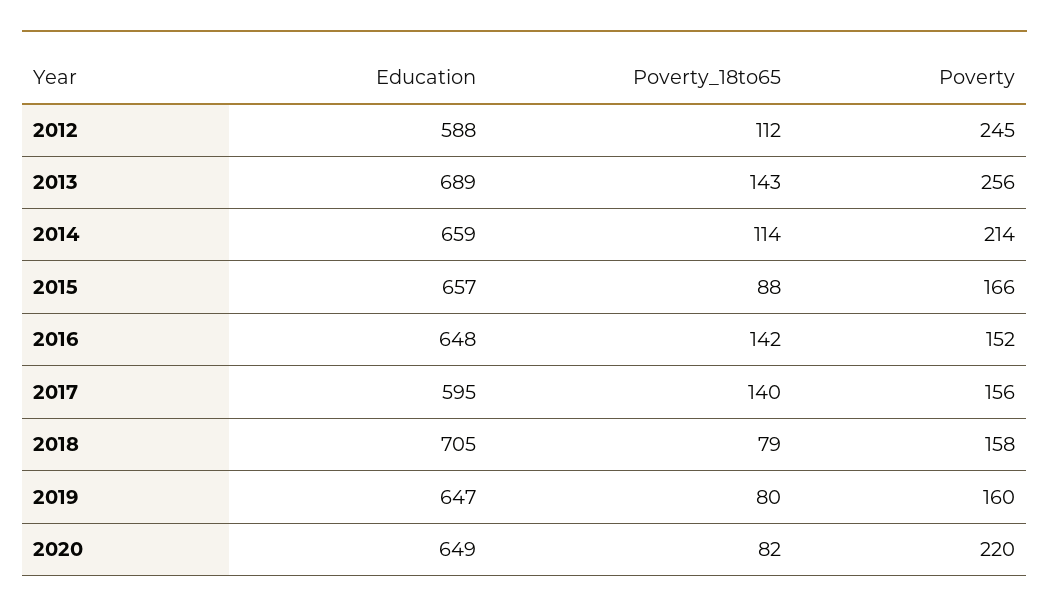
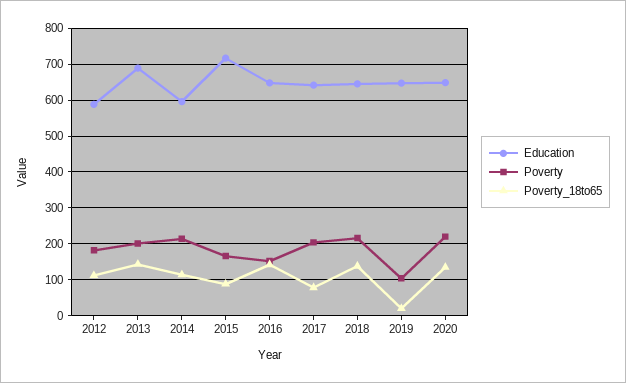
Poverty, 2012: 245 -> 180
Poverty, 2013: 256 -> 200
Education, 2014: 659 -> 600
Education, 2015: 657 -> 720
Education, 2017: 595 -> 640
Poverty_18to65, 2017: 140 -> 80
Poverty, 2017: 156 -> 200
Education, 2018: 705 -> 640
Poverty_18to65, 2018: 79 -> 140
Poverty, 2018: 158 -> 220
Poverty_18to65, 2019: 80 -> 20
Poverty, 2019: 160 -> 100
Poverty_18to65, 2020: 82 -> 140

